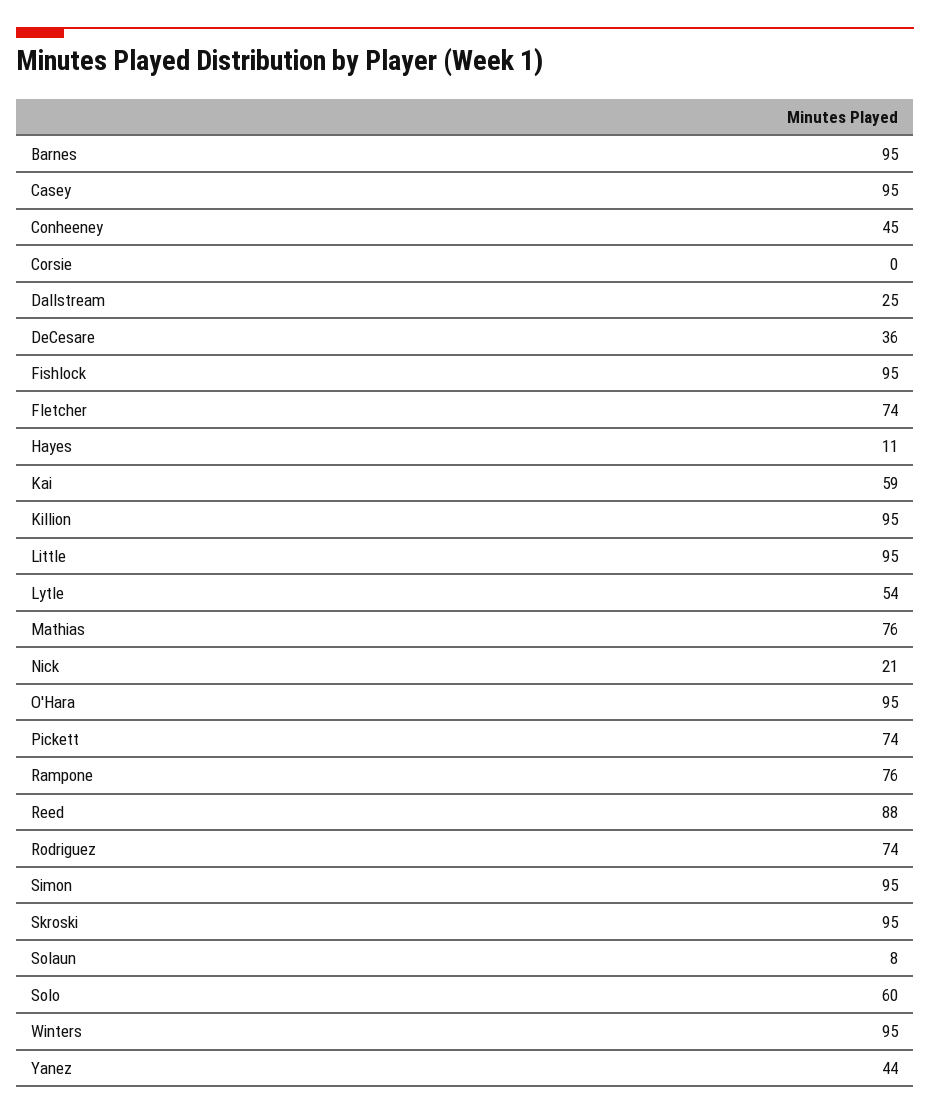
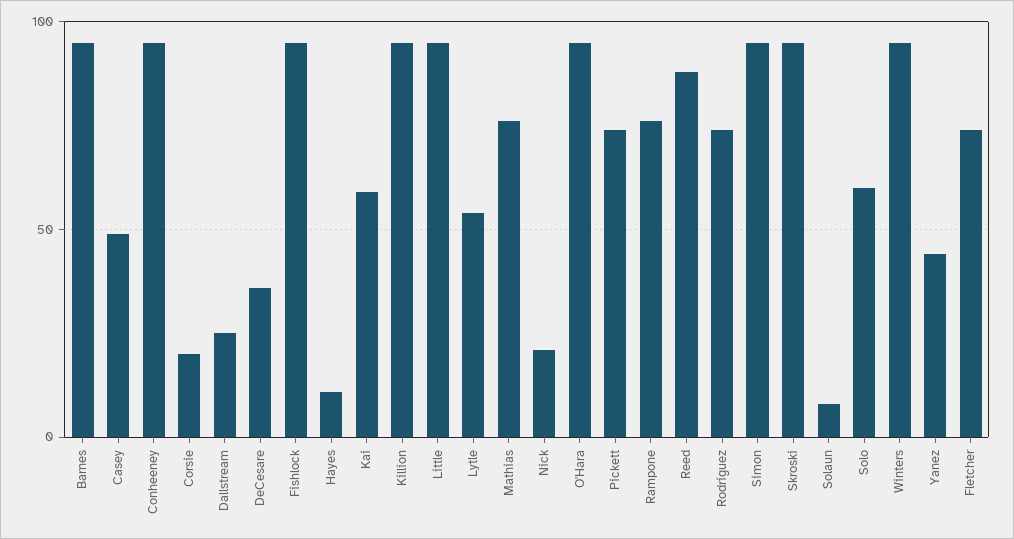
Casey: 95 -> 50
Conheeney: 45 -> 95
Corsie: 0 -> 20

